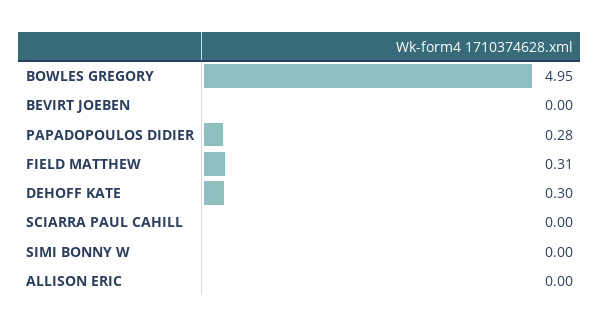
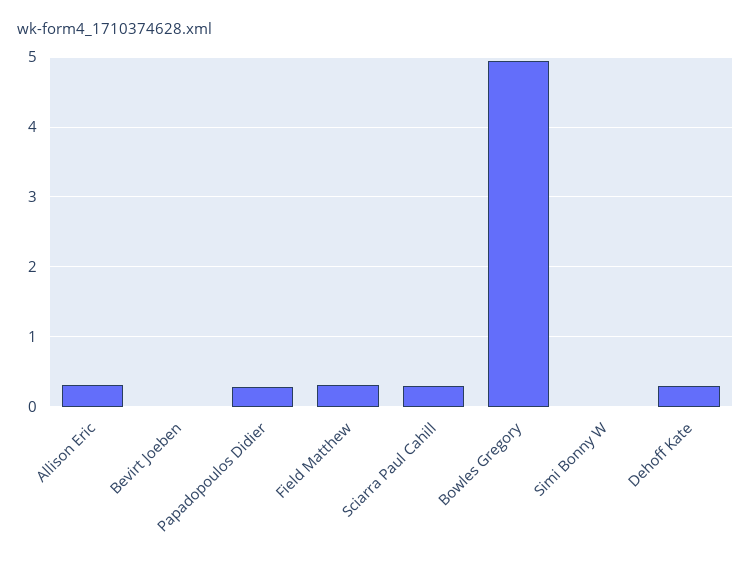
SCIARRA PAUL CAHILL: 0 -> 0.3
ALLISON ERIC: 0 -> 0.3

